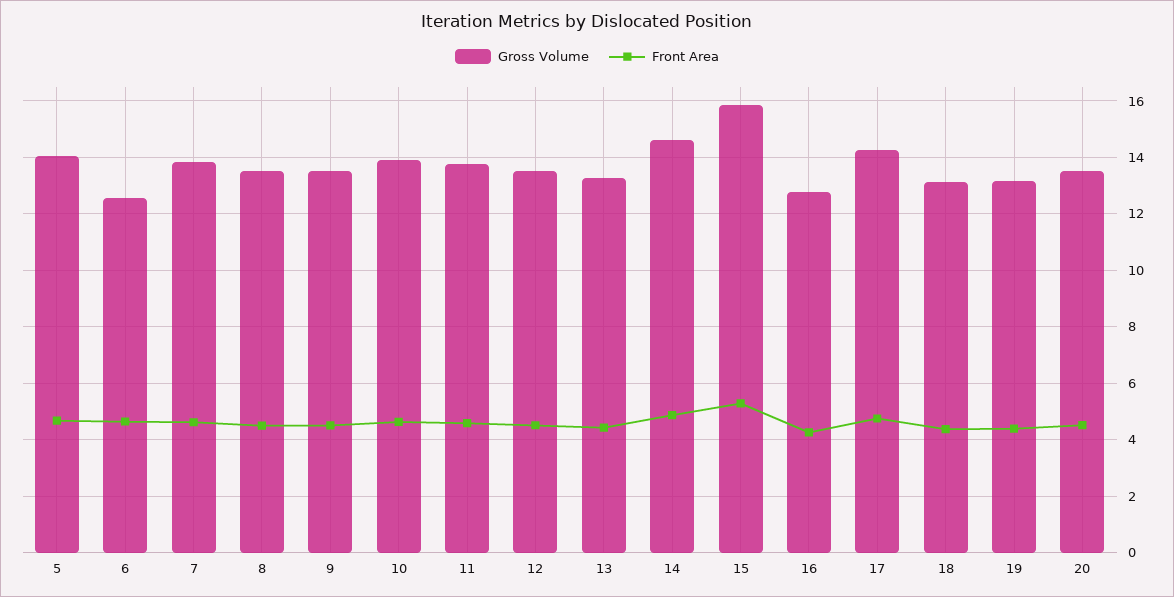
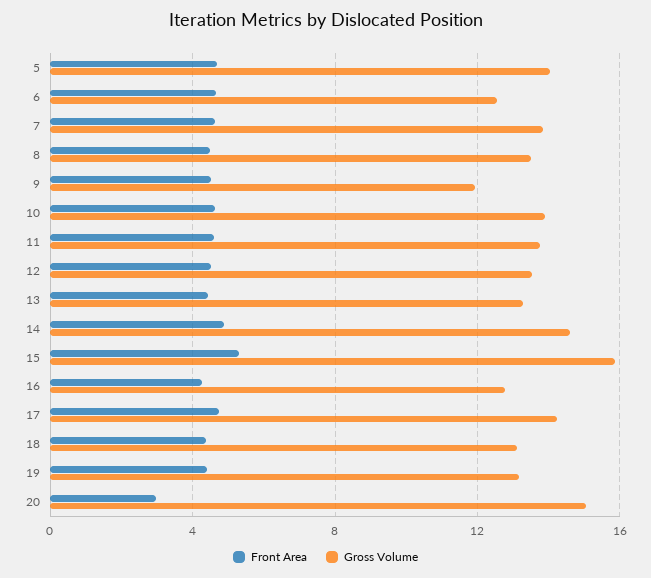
Gross Volume, 9: 13.5 -> 12
Gross Volume, 20: 13.5 -> 15
Front Area, 20: 4.5 -> 3

